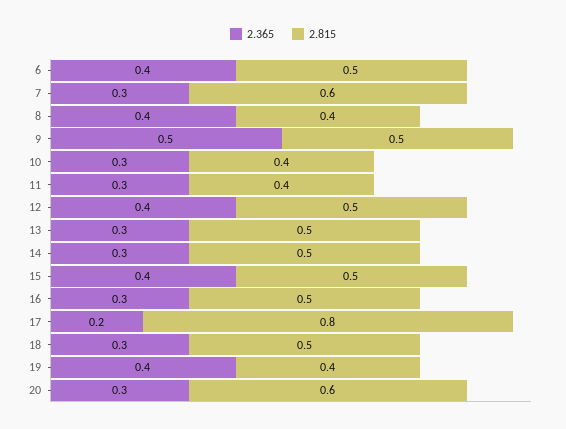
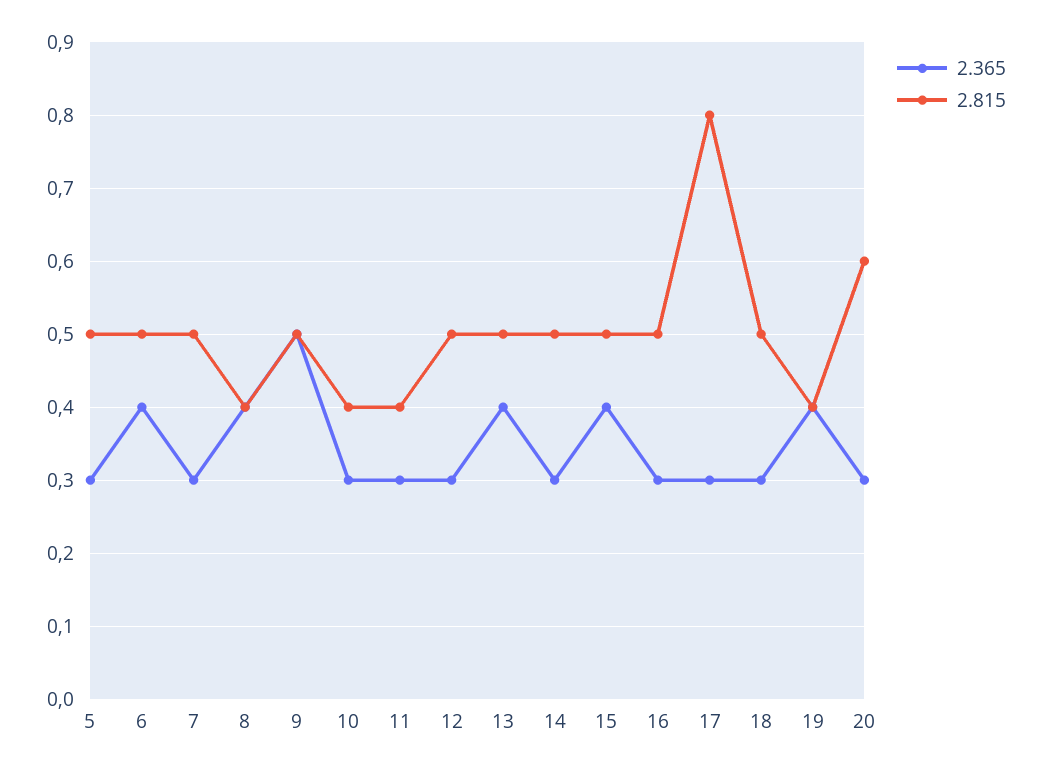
2.815, 7: 0.6 -> 0.5
2.365, 12: 0.4 -> 0.3
2.365, 13: 0.3 -> 0.4
2.365, 17: 0.2 -> 0.3
2.365, 5: none -> 0.3
2.815, 5: none -> 0.5

